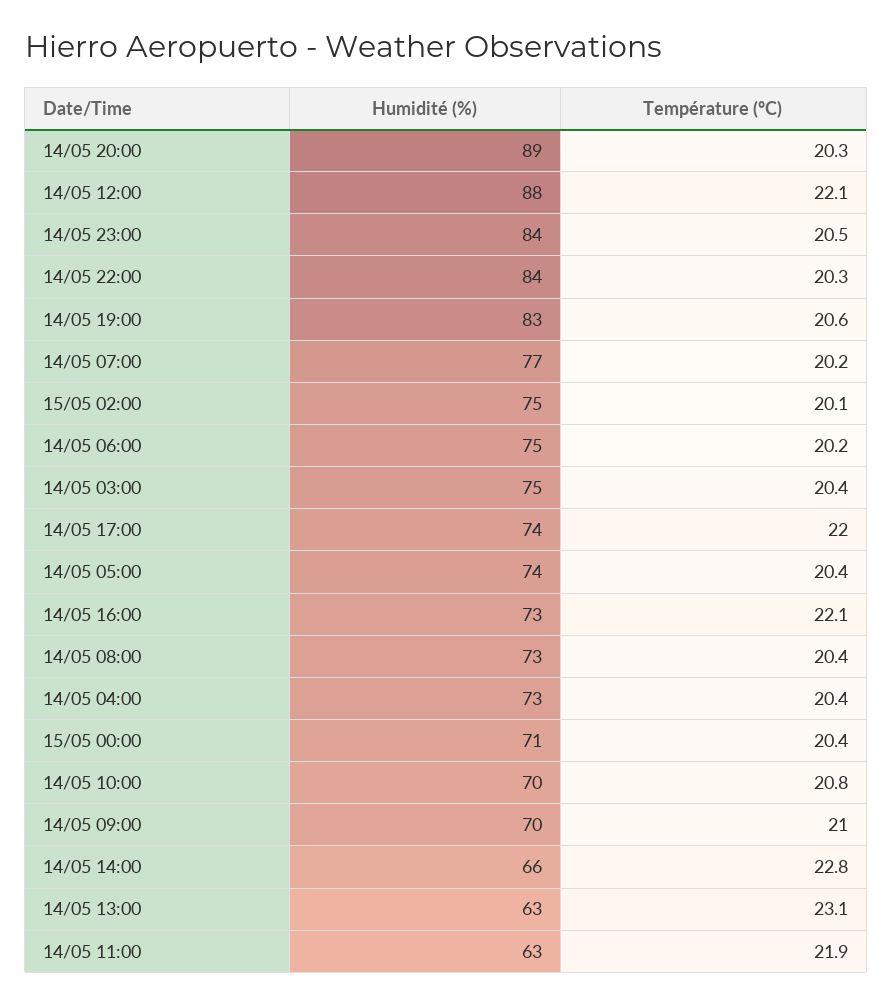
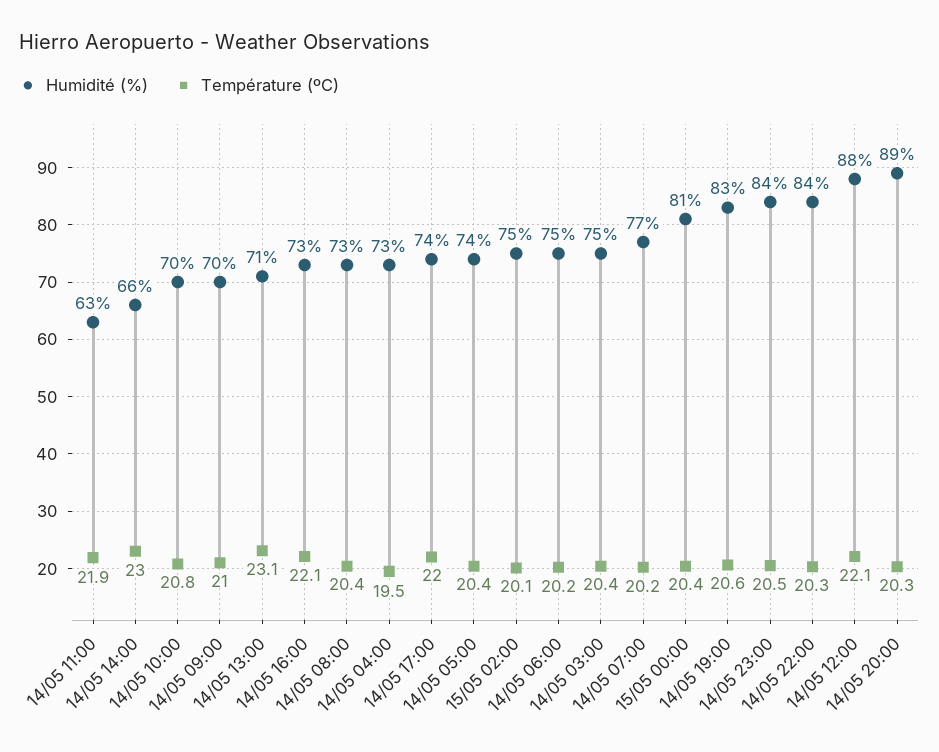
Température (ºC), 14/05 04:00: 20.4 -> 19.5
Humidité (%), 15/05 00:00: 71 -> 81
Température (ºC), 14/05 14:00: 22.8 -> 23
Humidité (%), 14/05 13:00: 63 -> 71

